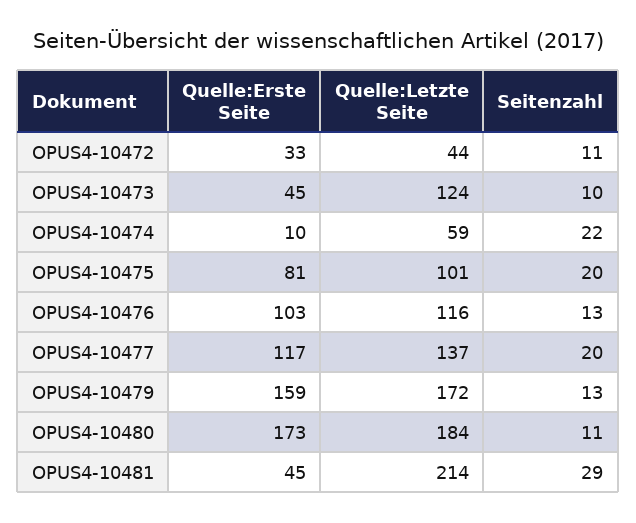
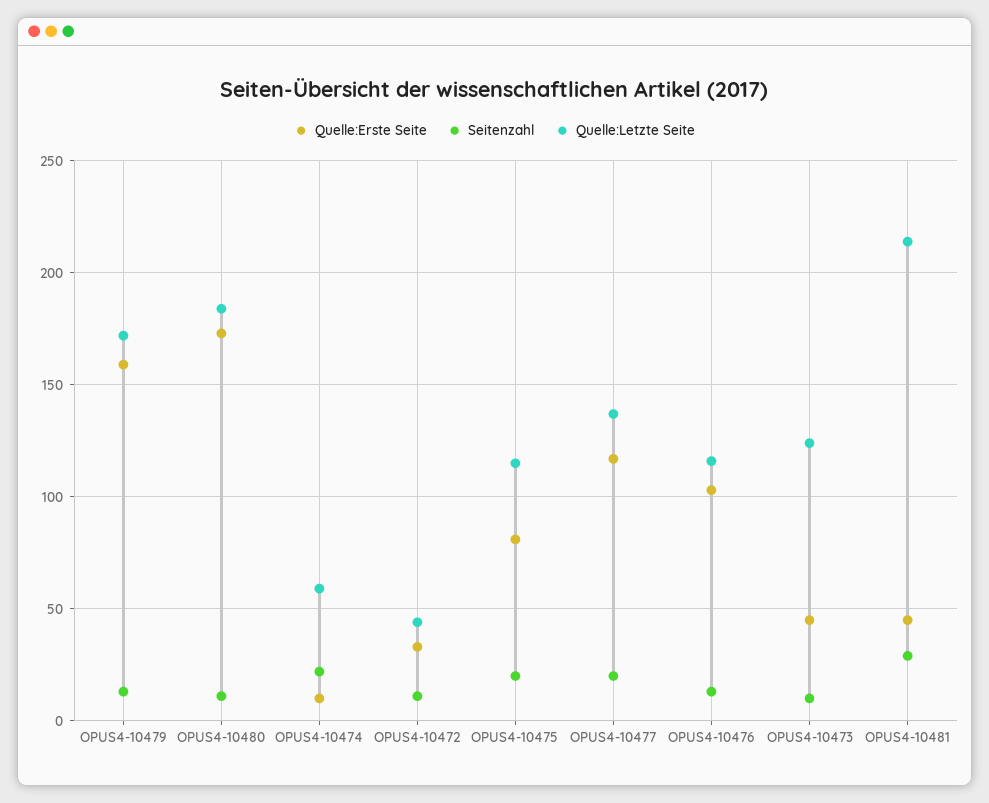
Quelle:Letzte Seite, OPUS4-10475: 101 -> 115

